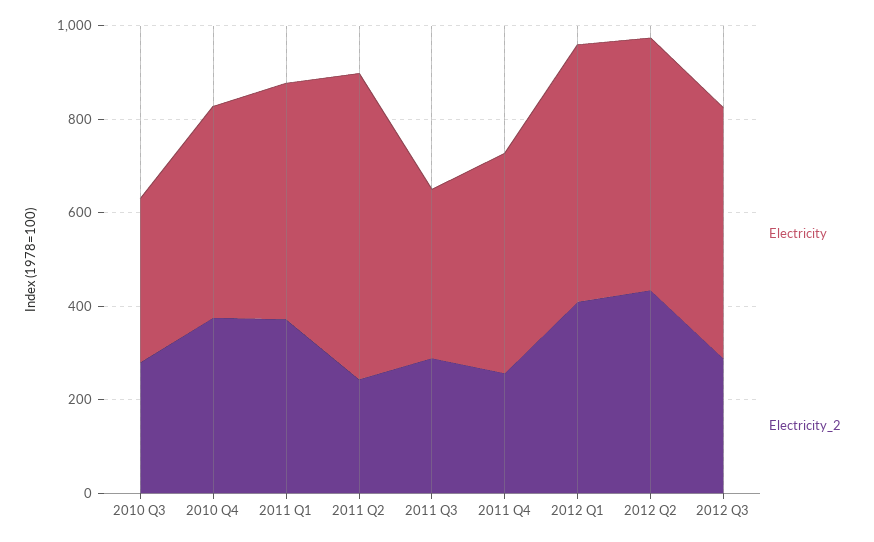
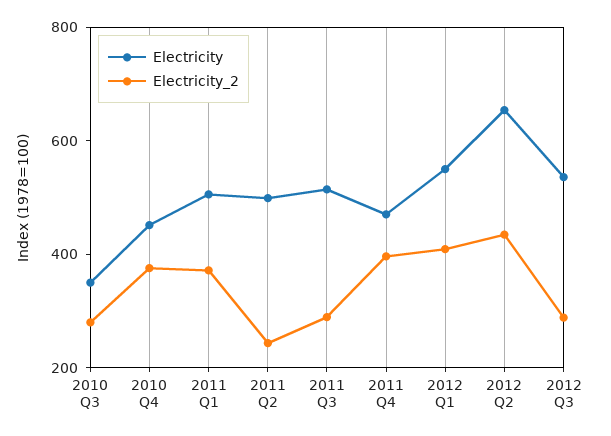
Electricity, 2011 Q2: 650 -> 500
Electricity, 2011 Q3: 350 -> 500
Electricity_2, 2011 Q4: 250 -> 400
Electricity, 2012 Q2: 550 -> 650

